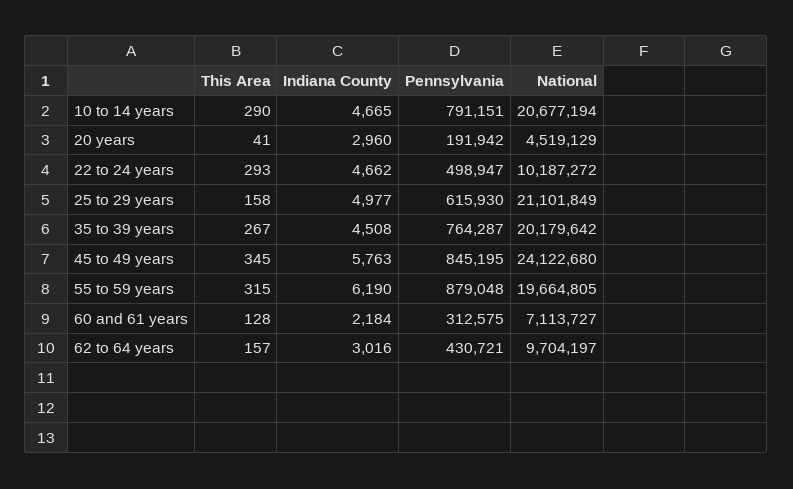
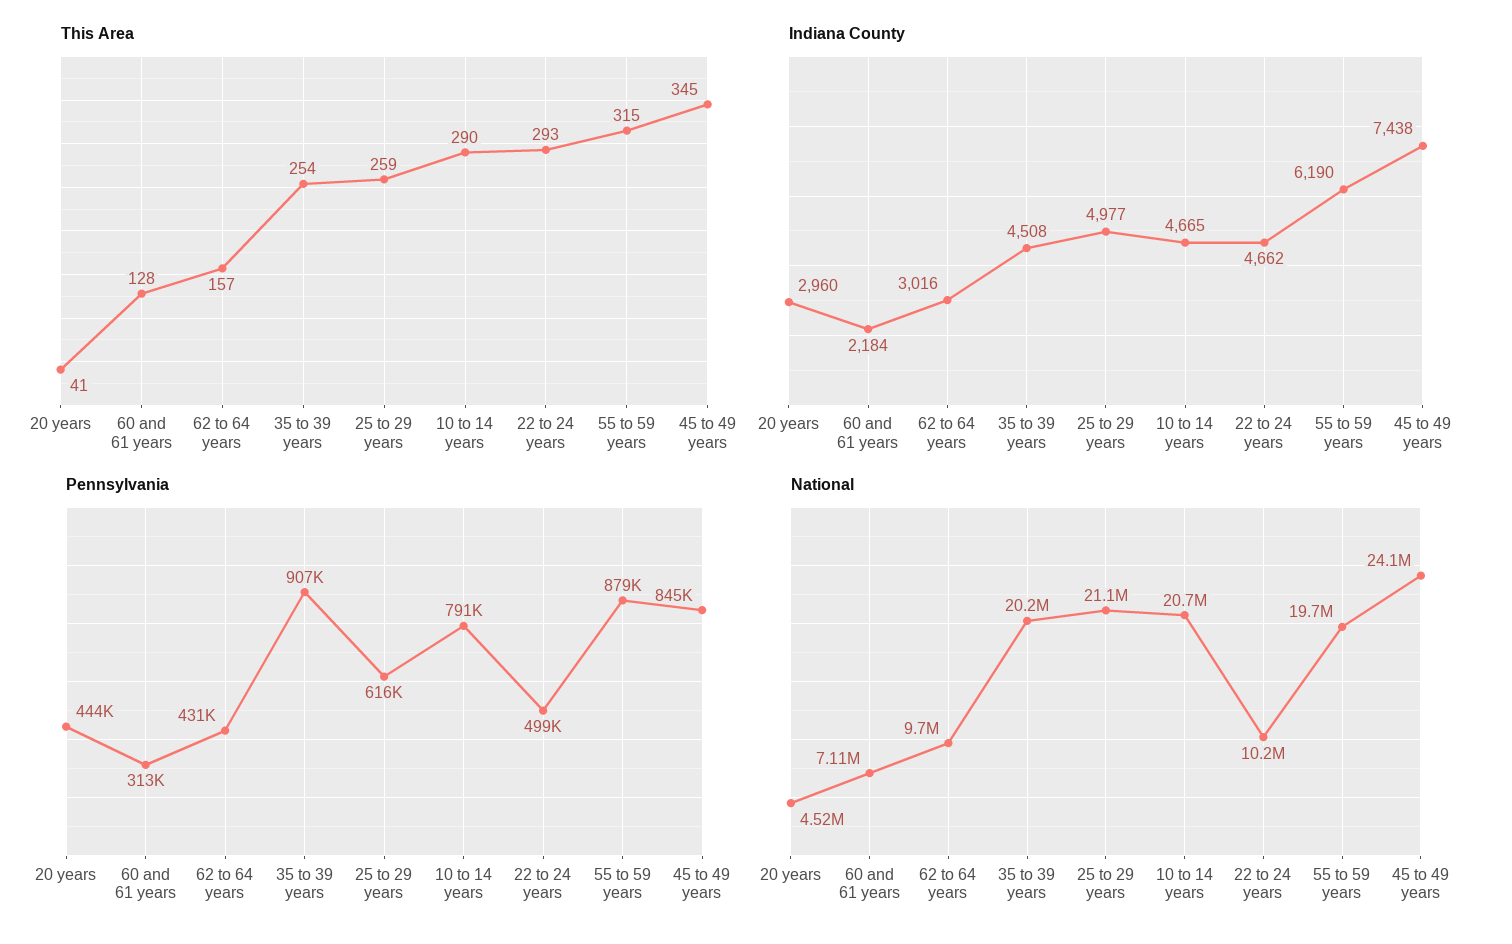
Pennsylvania, 20 years: 191942 -> 444000
This Area, 25 to 29 years: 158 -> 259
This Area, 35 to 39 years: 267 -> 254
Pennsylvania, 35 to 39 years: 764287 -> 907000
Indiana County, 45 to 49 years: 5763 -> 7438

